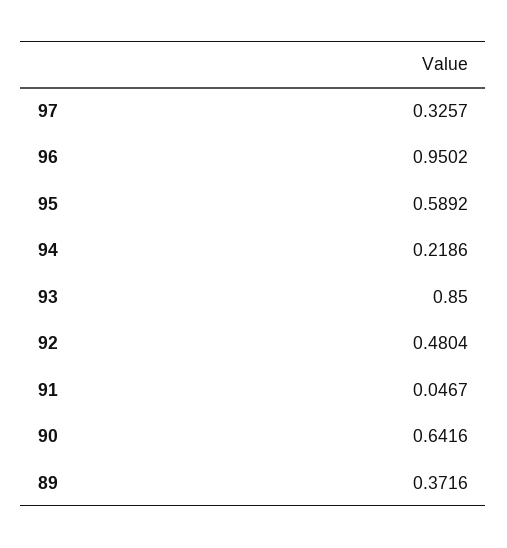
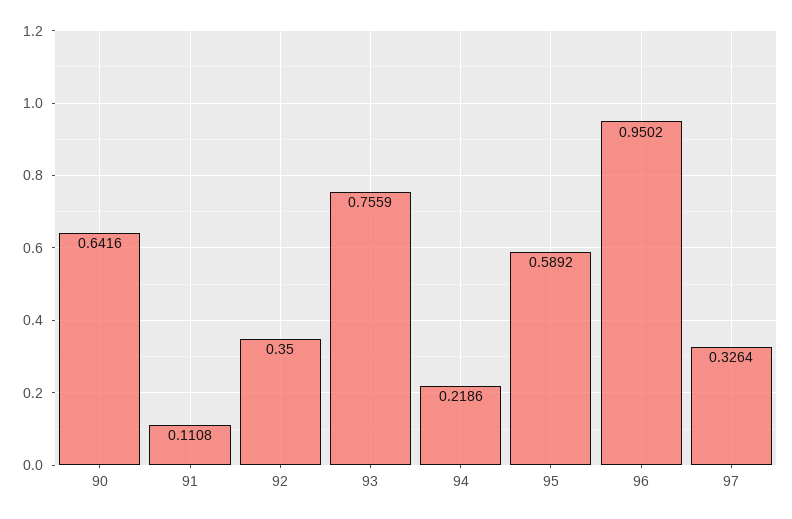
97: 0.3257 -> 0.3264
93: 0.85 -> 0.7559
92: 0.4804 -> 0.35
91: 0.0467 -> 0.1108
89: 0.3716 -> none

